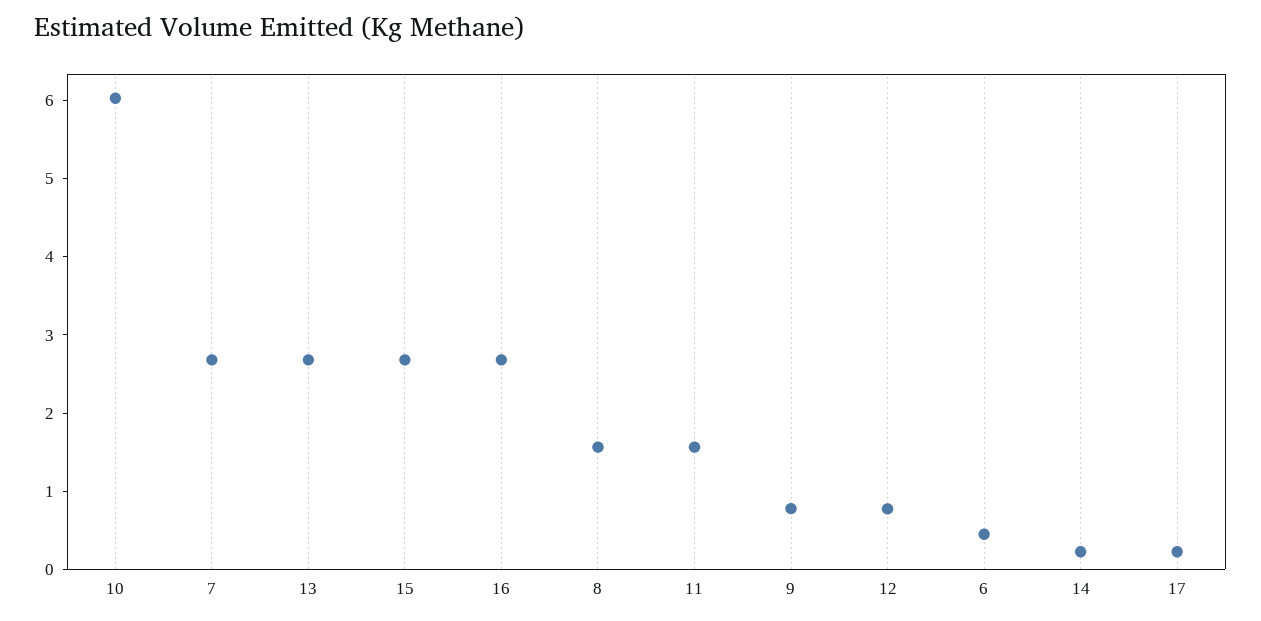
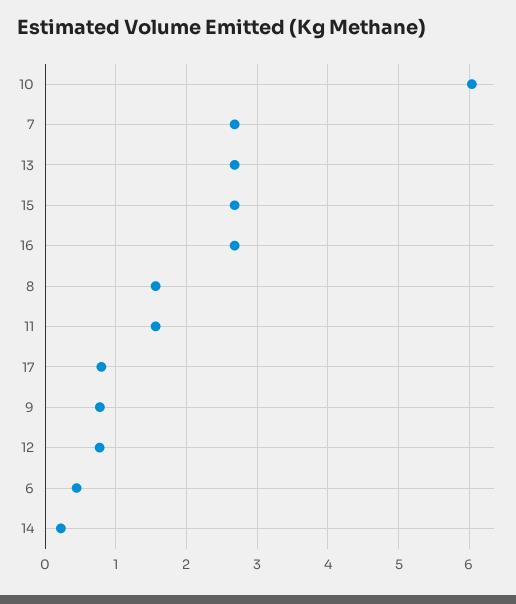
17: 0.2 -> 0.8

